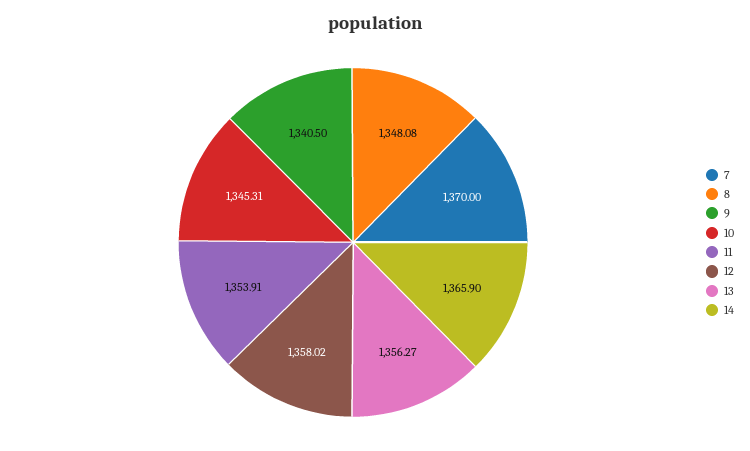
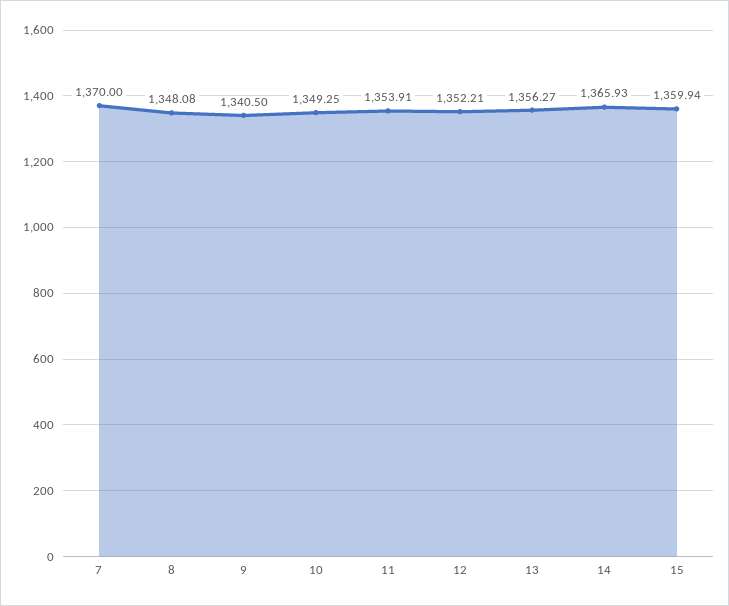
10: 1345.31 -> 1349.25
12: 1358.02 -> 1352.21
14: 1365.9 -> 1365.93
15: none -> 1359.94

